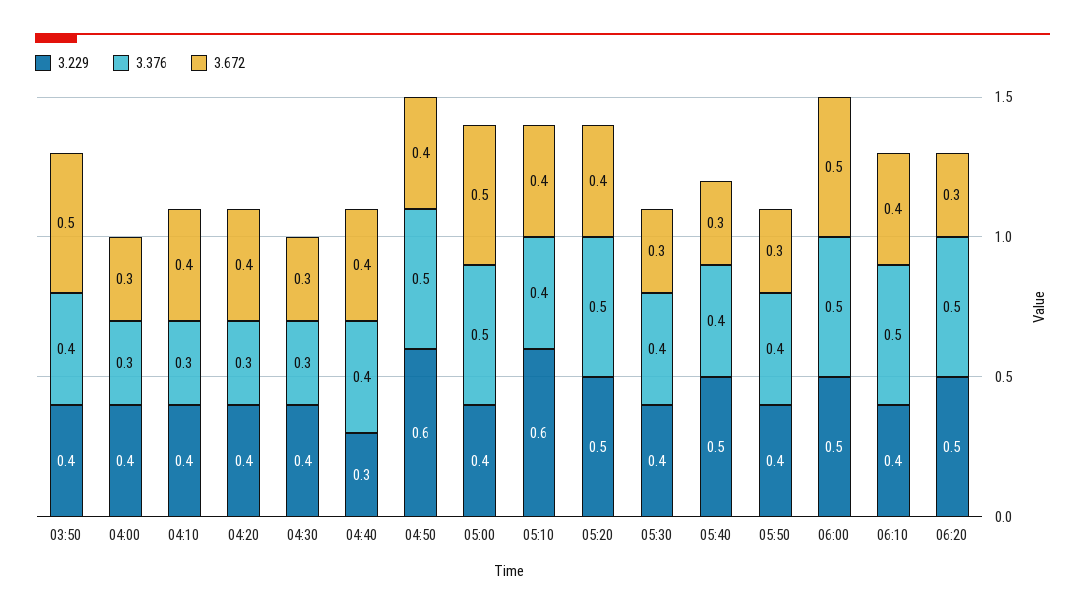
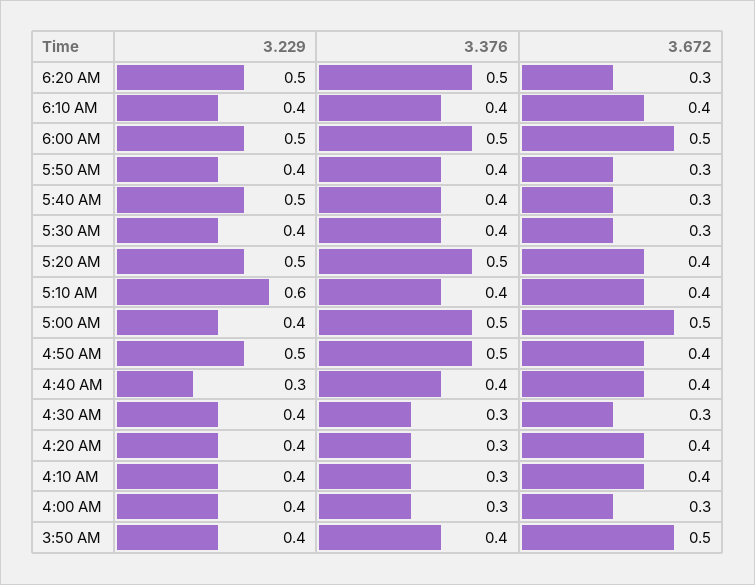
3.229, 04:50: 0.6 -> 0.5
3.376, 06:10: 0.5 -> 0.4

